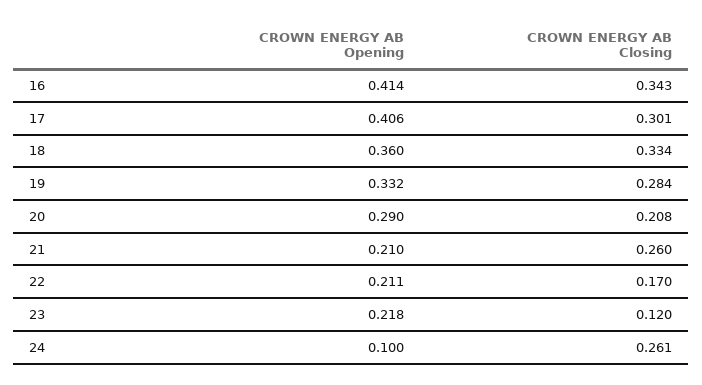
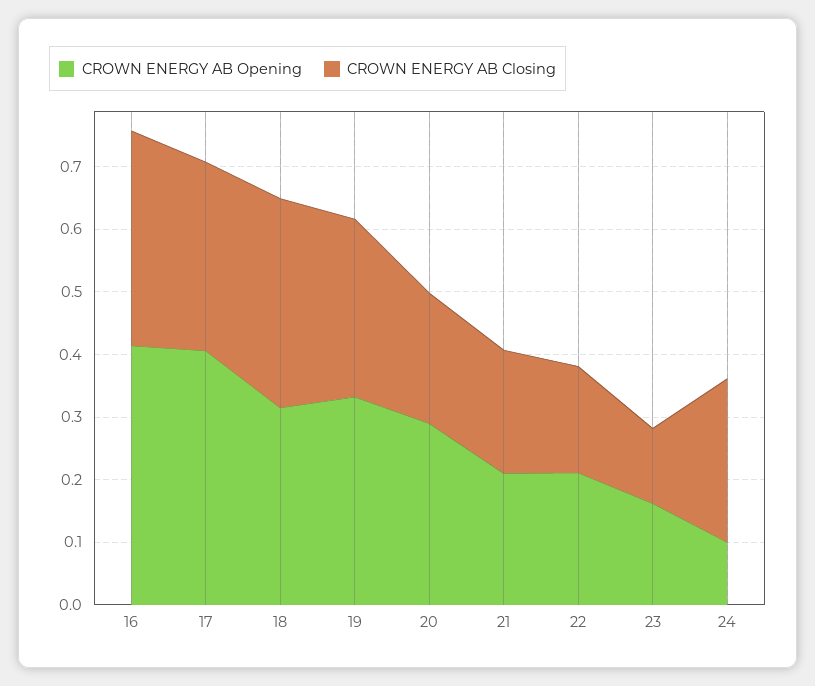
CROWN ENERGY AB Opening, 18: 0.36 -> 0.32
CROWN ENERGY AB Closing, 21: 0.26 -> 0.2
CROWN ENERGY AB Opening, 23: 0.218 -> 0.16

